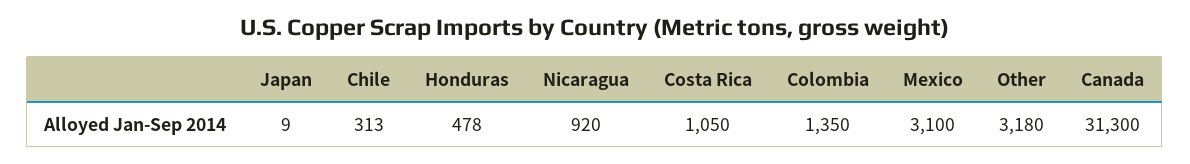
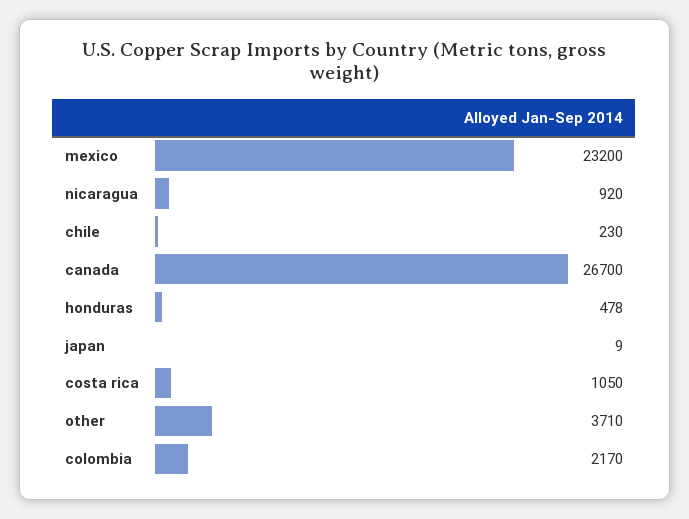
Chile: 313 -> 230
Colombia: 1350 -> 2170
Mexico: 3100 -> 23200
Other: 3180 -> 3710
Canada: 31300 -> 26700

